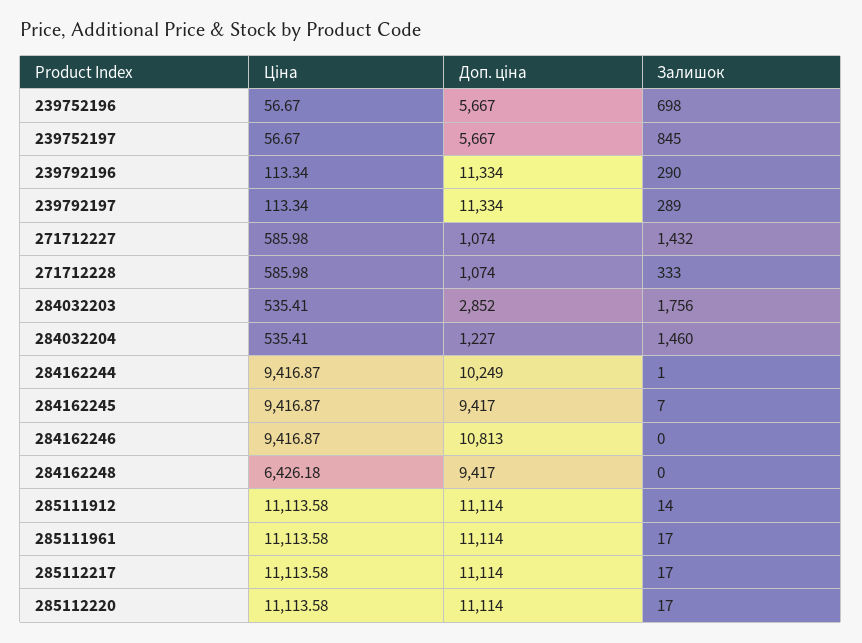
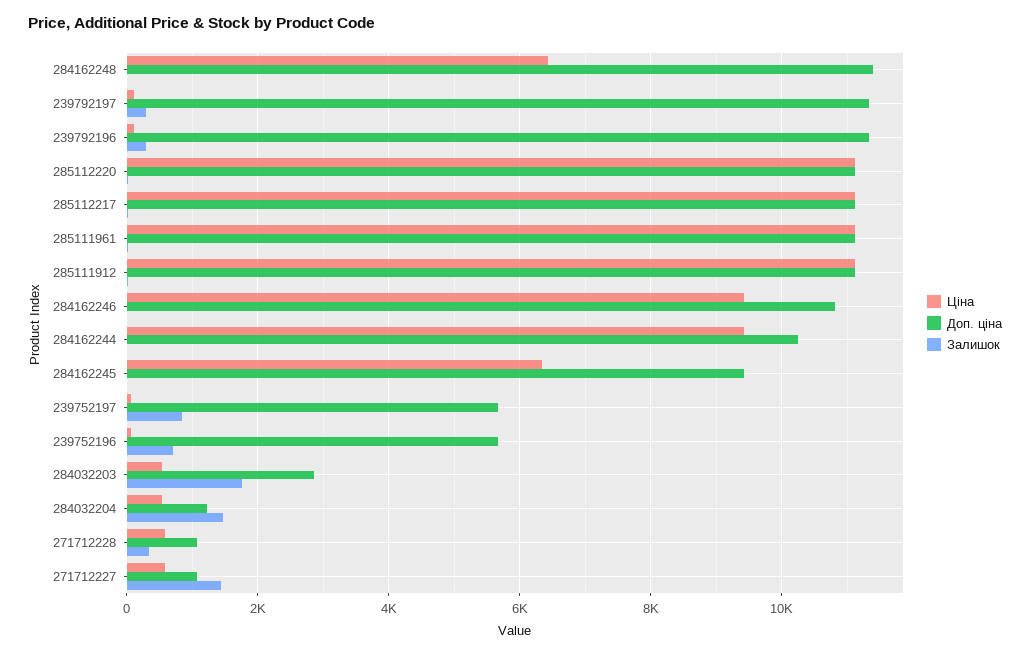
Ціна, 284162245: 9416.87 -> 6400
Доп. ціна, 284162248: 9417 -> 11400

